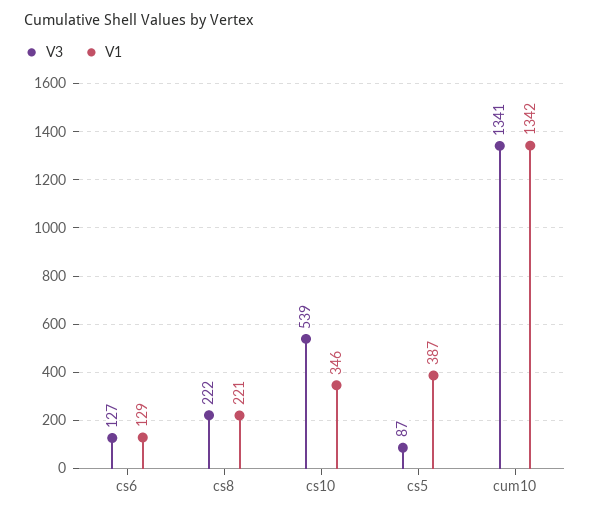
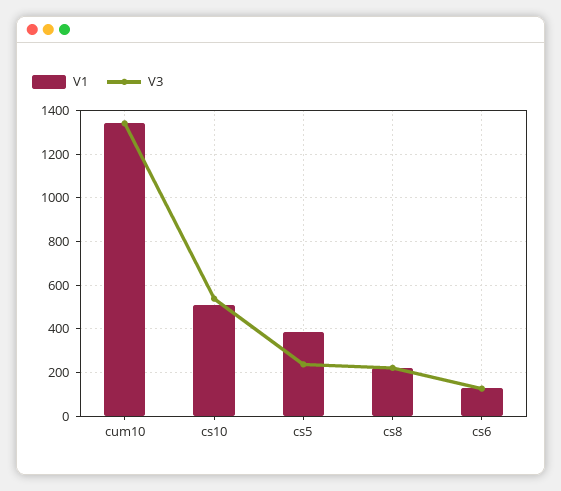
V1, cs10: 346 -> 500
V3, cs5: 87 -> 250

